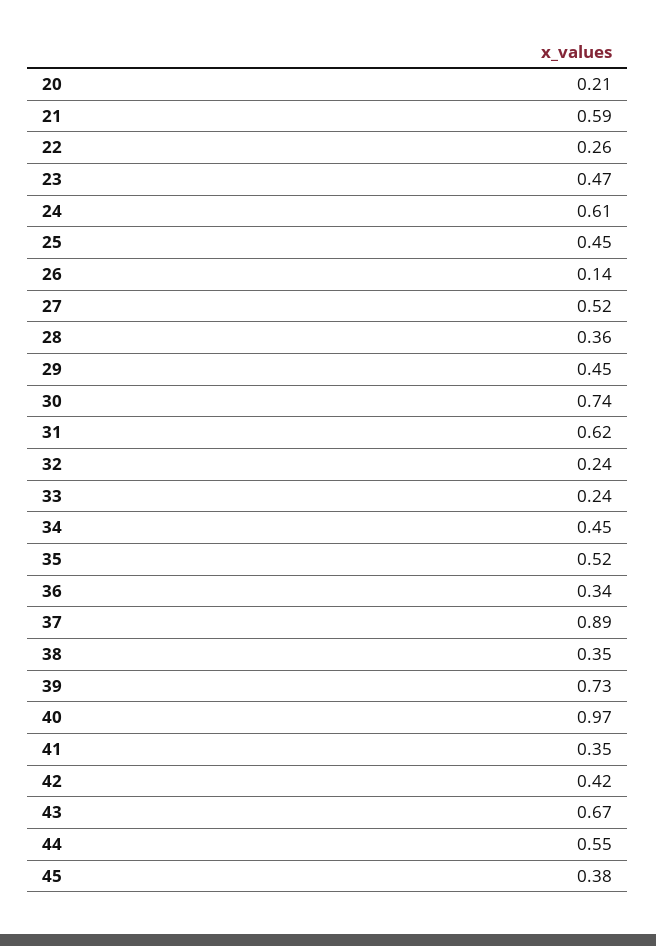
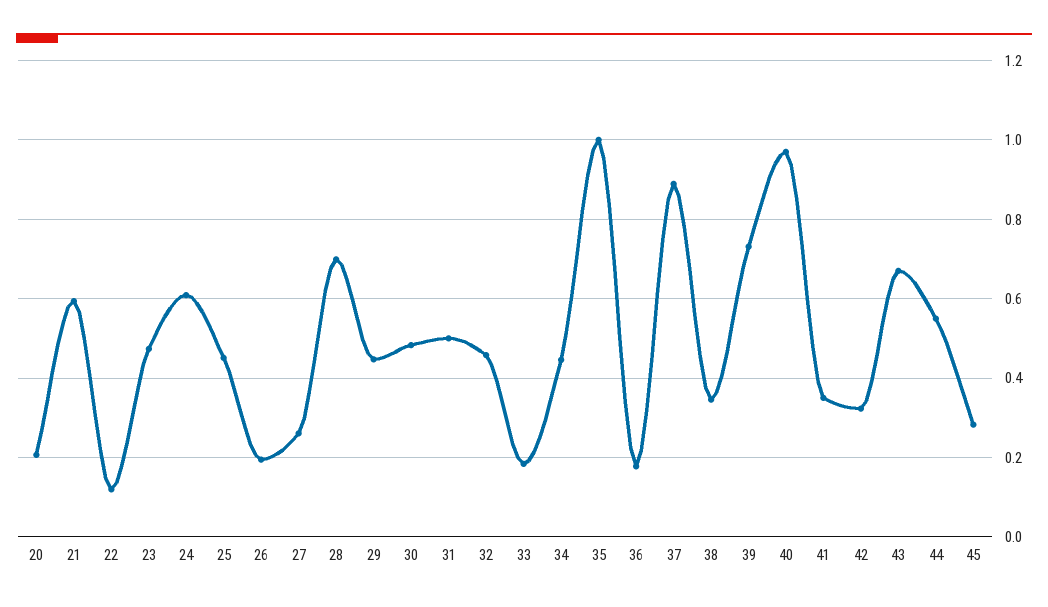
22: 0.26 -> 0.12
26: 0.14 -> 0.2
27: 0.52 -> 0.26
28: 0.36 -> 0.7
30: 0.74 -> 0.48
31: 0.62 -> 0.5
32: 0.24 -> 0.46
33: 0.24 -> 0.18
35: 0.52 -> 1
36: 0.34 -> 0.18
42: 0.42 -> 0.32
45: 0.38 -> 0.28

